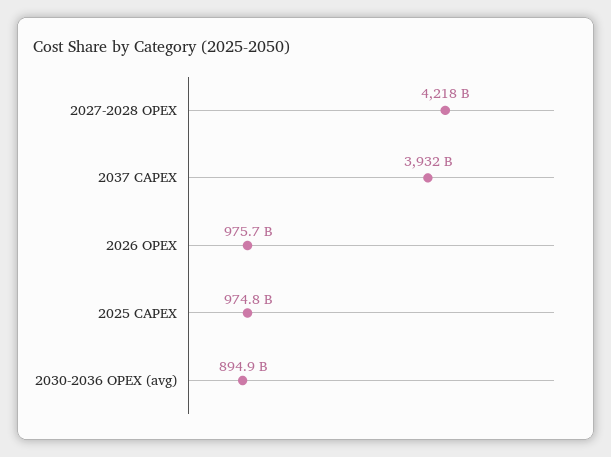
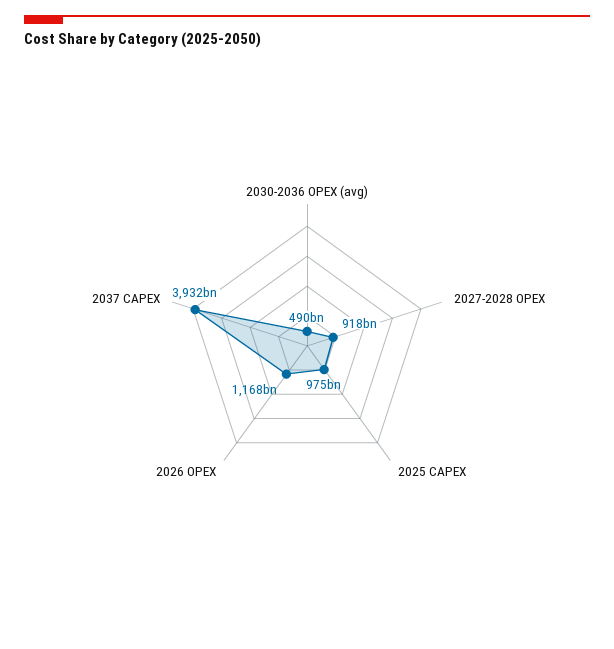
2027-2028 OPEX: 4218000000000 -> 918000000000
2026 OPEX: 975700000000 -> 1168000000000
2030-2036 OPEX (avg): 894900000000 -> 490000000000

